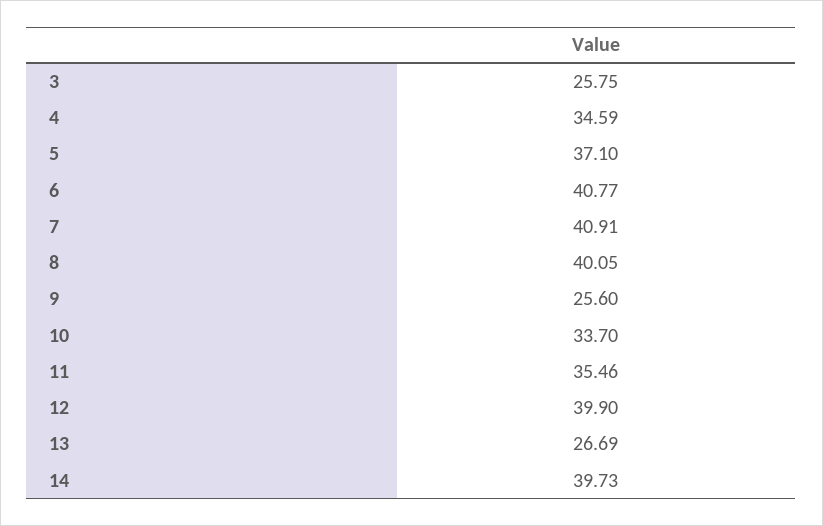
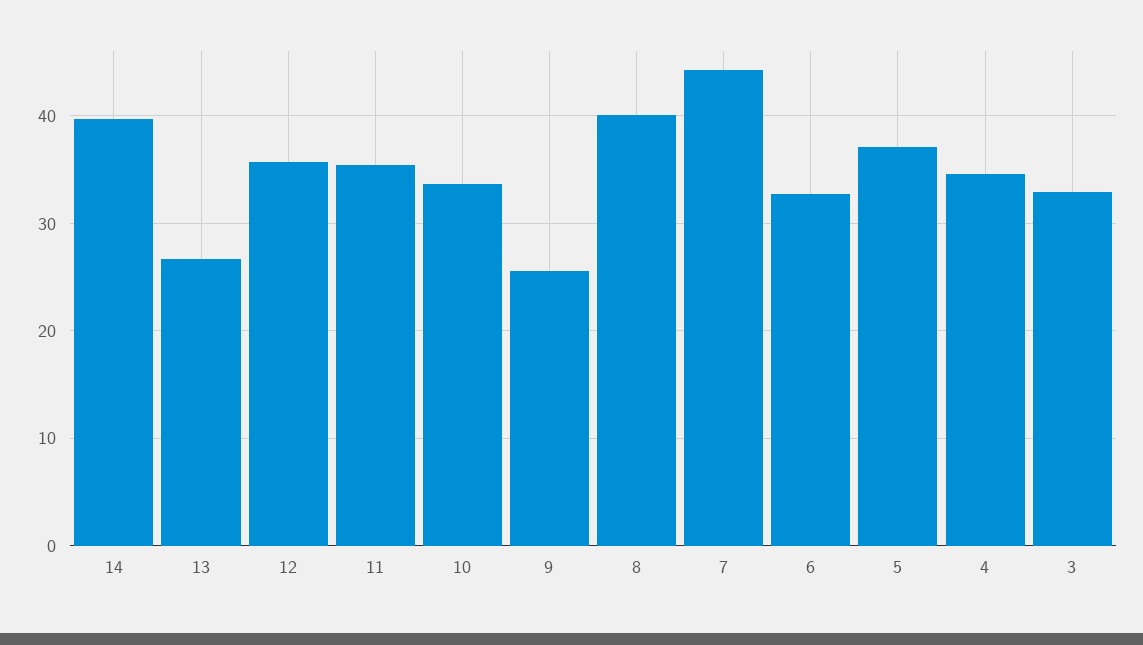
3: 25.75 -> 33
6: 40.77 -> 33
7: 40.91 -> 44
12: 39.9 -> 36

